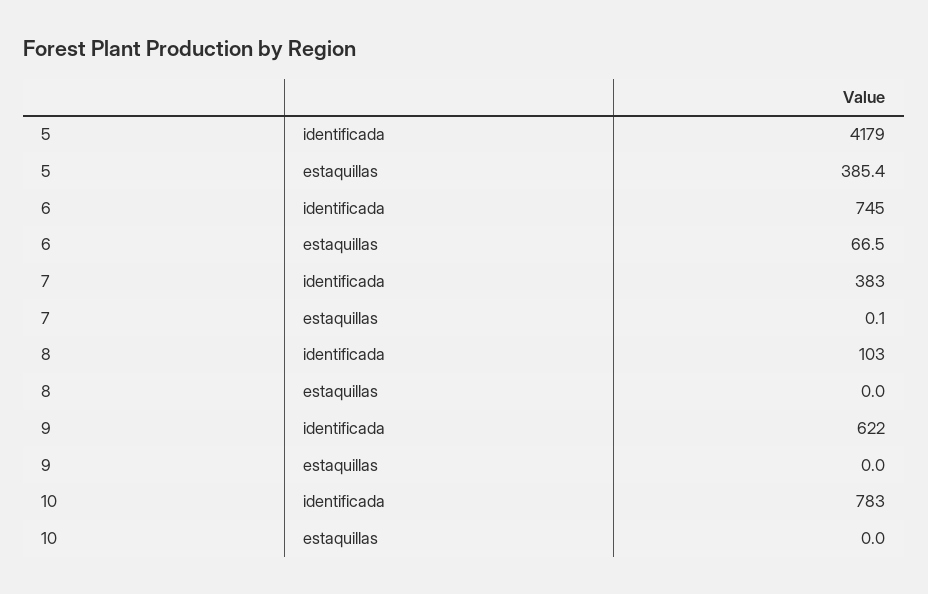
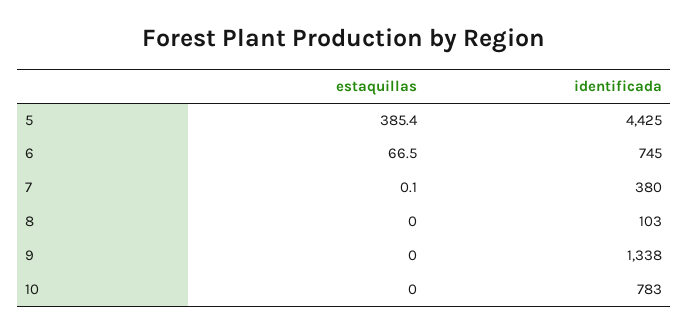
5, identificada: 4179 -> 4425
7, identificada: 383 -> 380
9, identificada: 622 -> 1338

